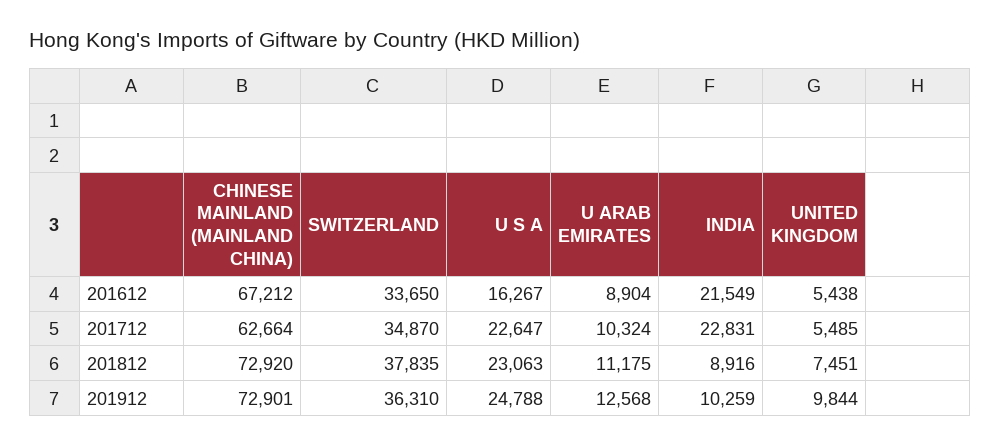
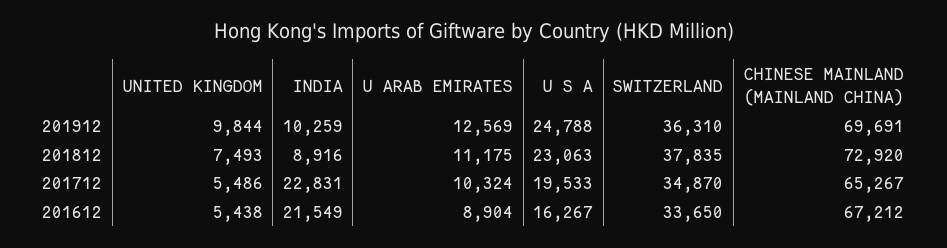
CHINESE MAINLAND (MAINLAND CHINA), 201712: 62664 -> 65267
U S A, 201712: 22647 -> 19533
UNITED KINGDOM, 201712: 5485 -> 5486
UNITED KINGDOM, 201812: 7451 -> 7493
CHINESE MAINLAND (MAINLAND CHINA), 201912: 72901 -> 69691
U ARAB EMIRATES, 201912: 12568 -> 12569

